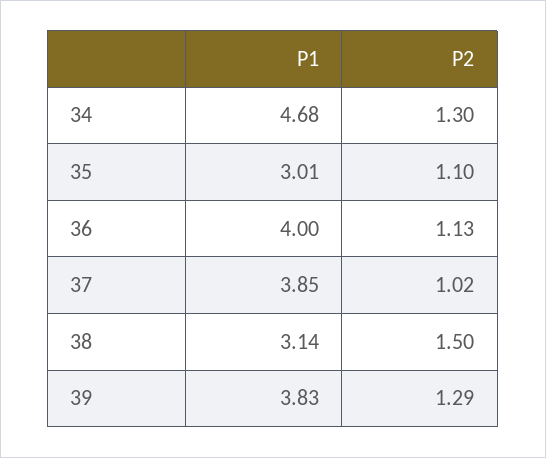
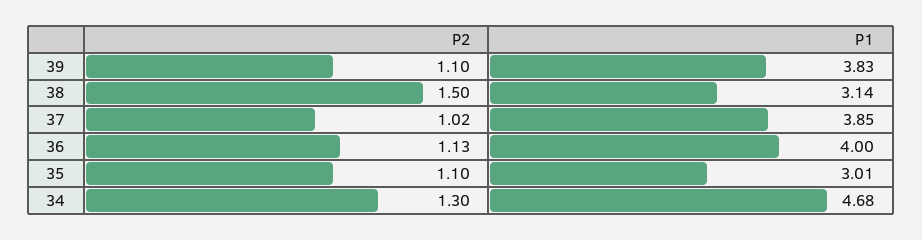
P2, 39: 1.29 -> 1.1

